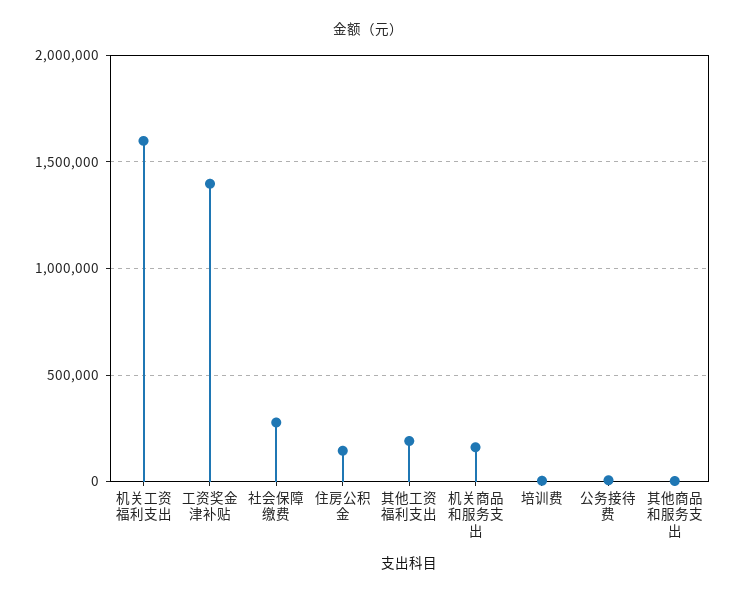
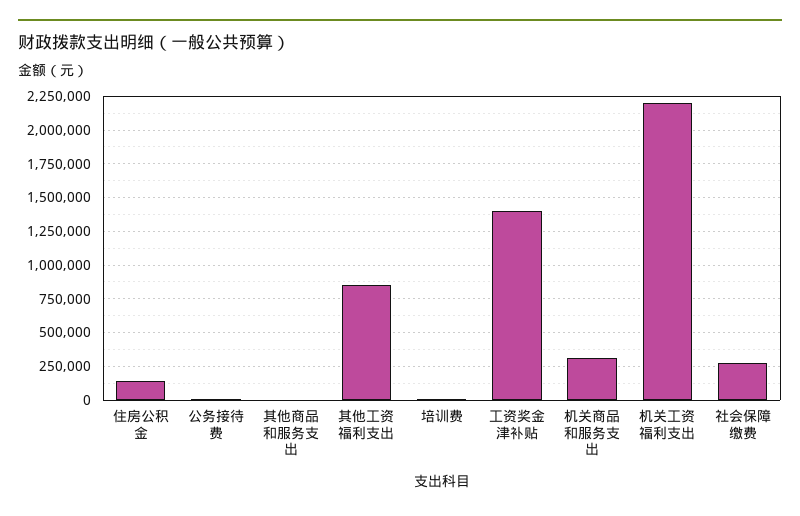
机关工资福利支出: 1600000 -> 2200000
其他工资福利支出: 200000 -> 850000
机关商品和服务支出: 150000 -> 300000

